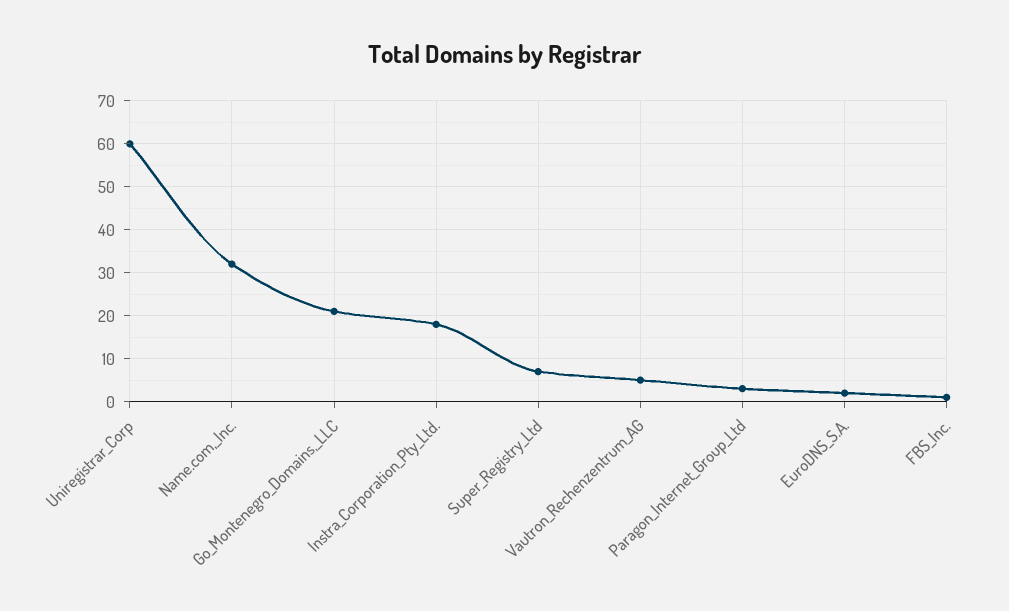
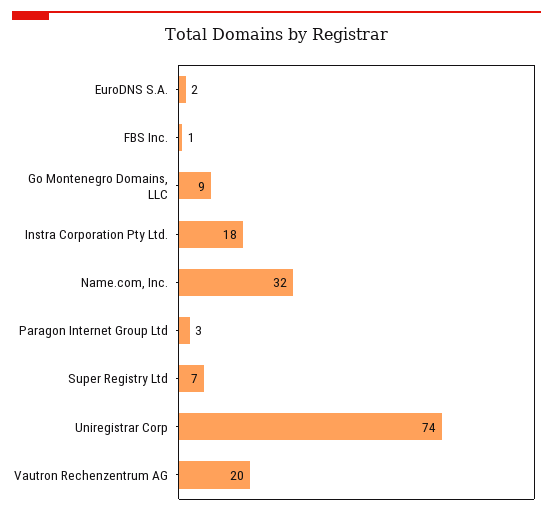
Uniregistrar_Corp: 60 -> 74
Go_Montenegro_Domains,_LLC: 20 -> 9
Vautron_Rechenzentrum_AG: 5 -> 20

